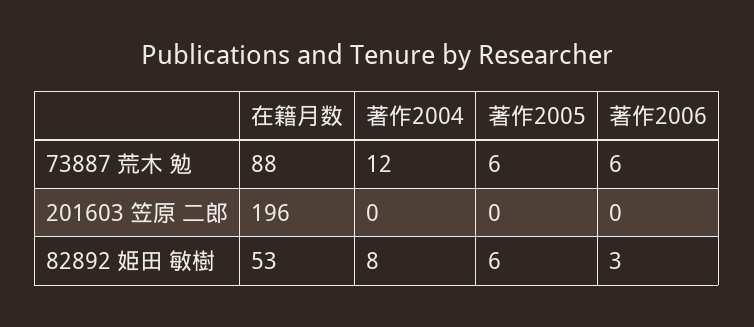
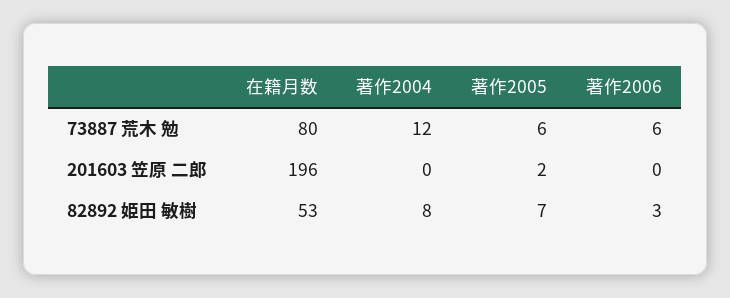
在籍月数, 73887 荒木 勉: 88 -> 80
著作2005, 201603 笠原 二郎: 0 -> 2
著作2005, 82892 姫田 敏樹: 6 -> 7

